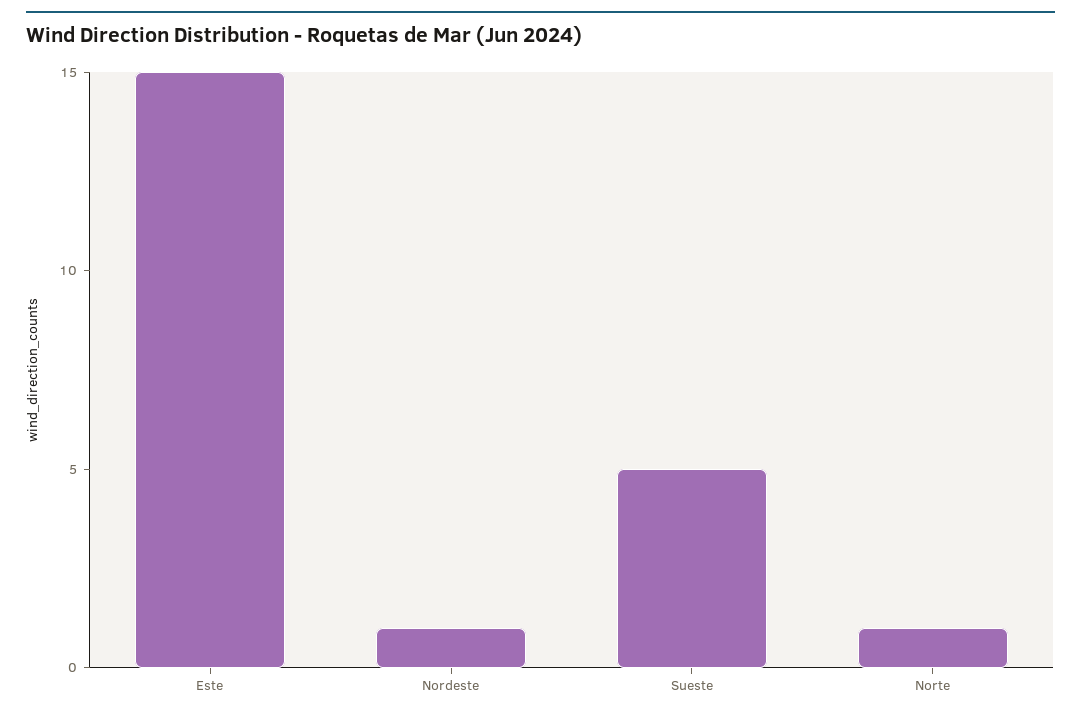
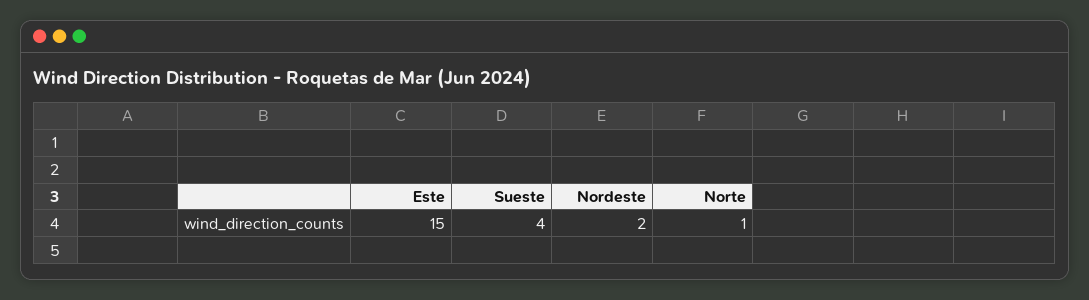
Nordeste: 1 -> 2
Sueste: 5 -> 4

